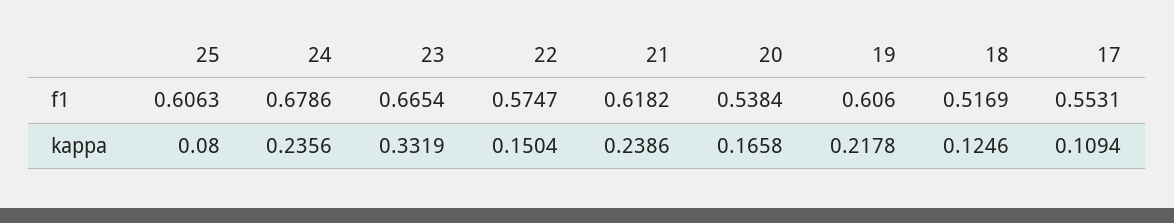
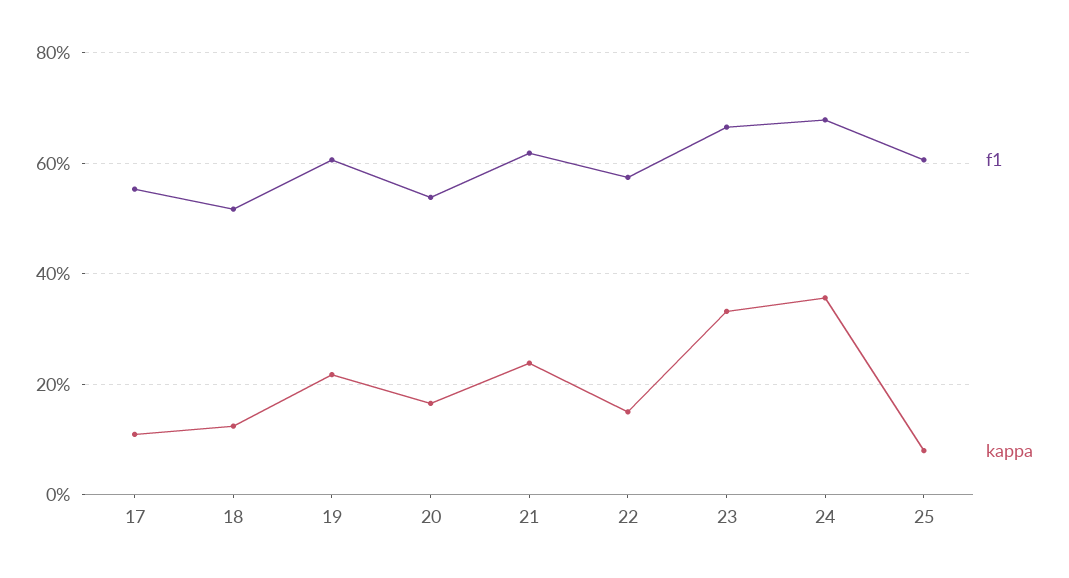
kappa, 24: 0.2356 -> 0.36

